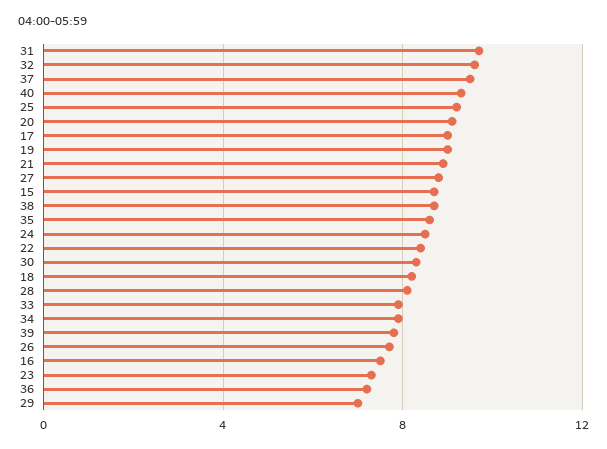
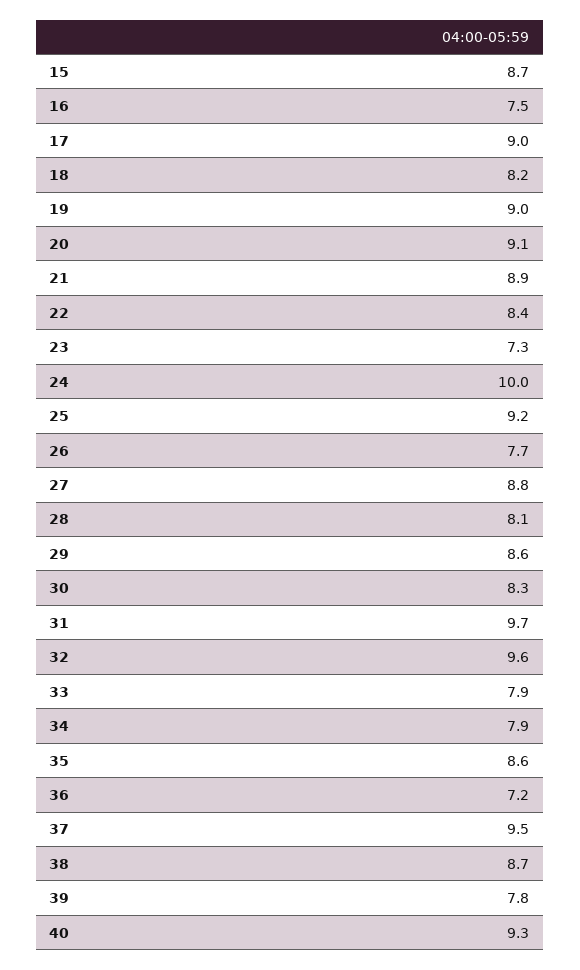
24: 8.5 -> 10
29: 7 -> 8.6

